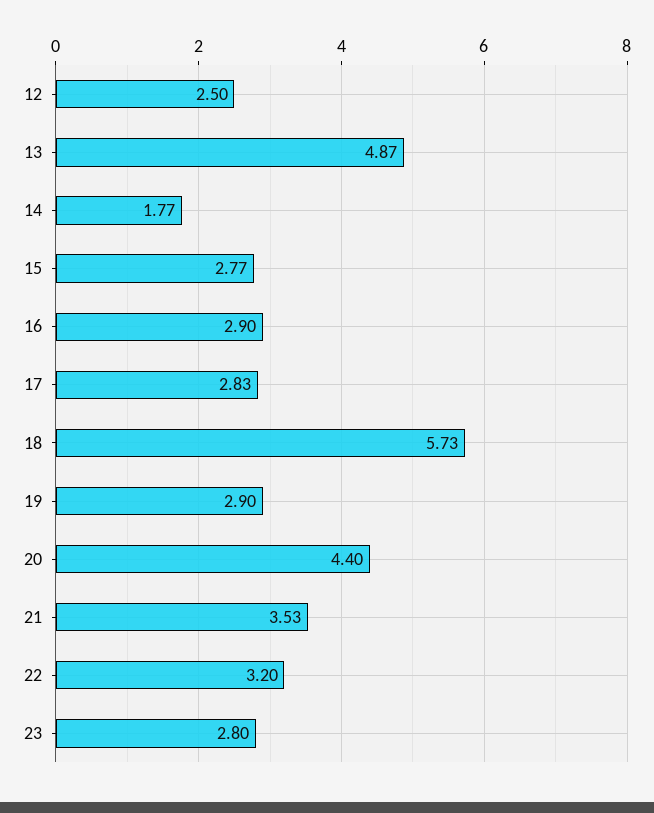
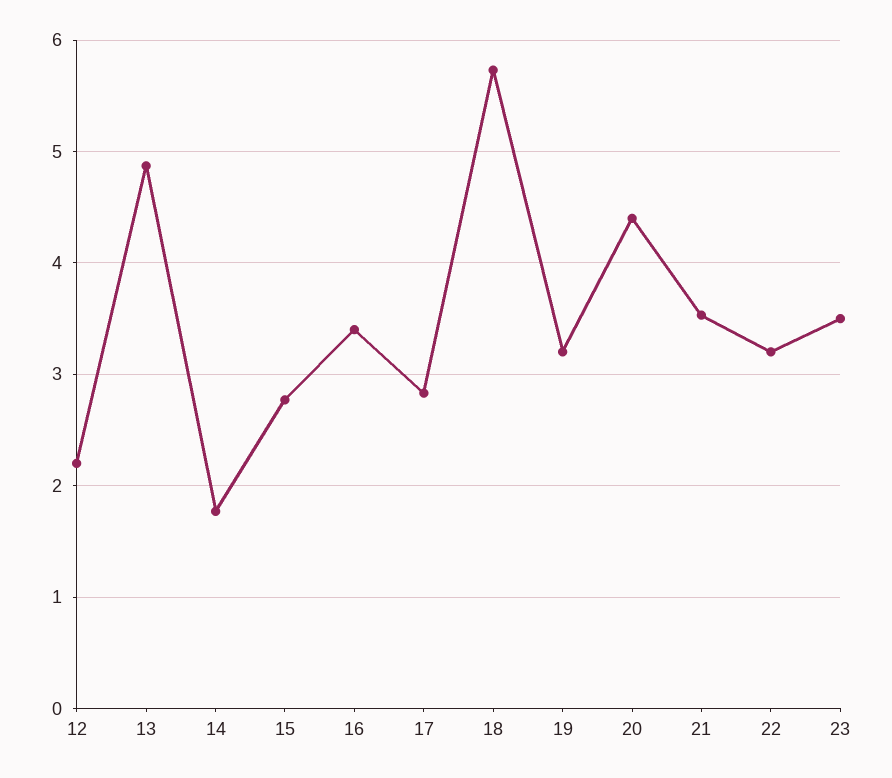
12: 2.5 -> 2.2
16: 2.9 -> 3.4
19: 2.9 -> 3.2
23: 2.8 -> 3.5

